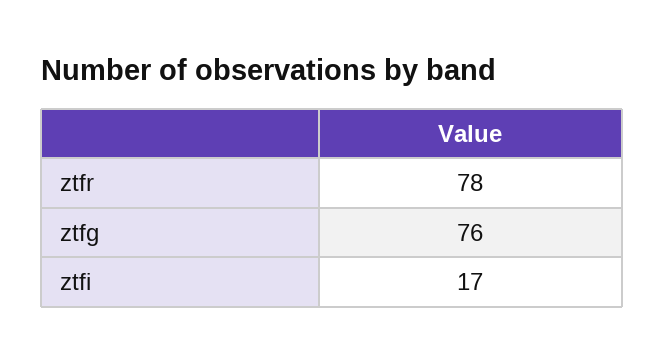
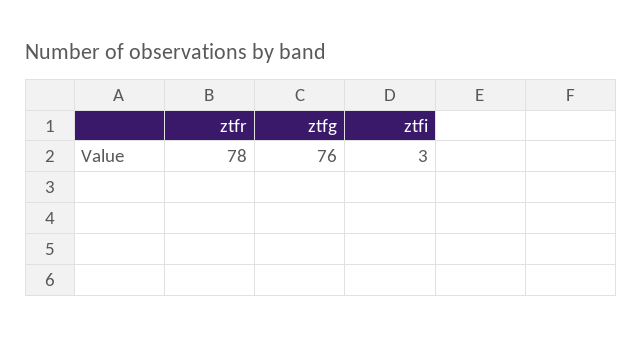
ztfi: 17 -> 3

